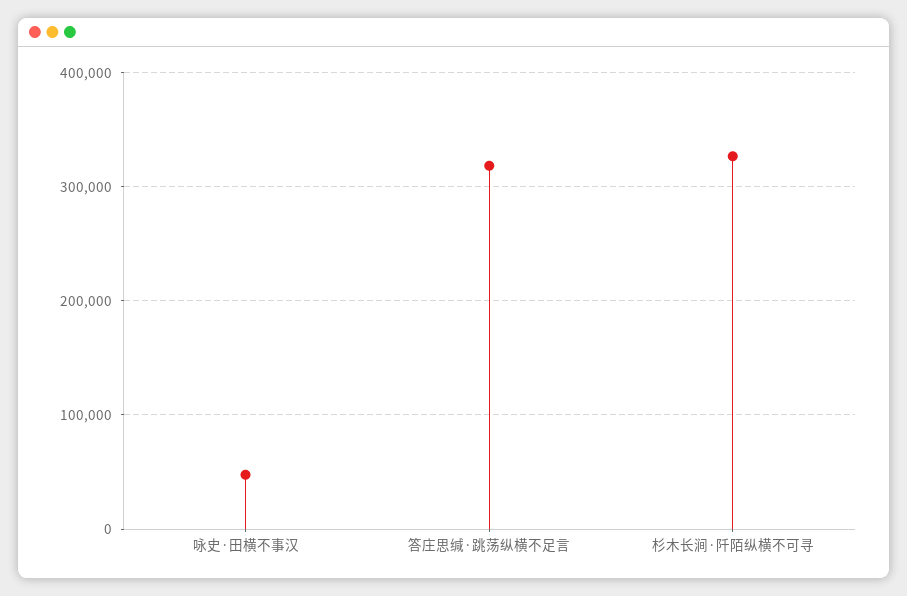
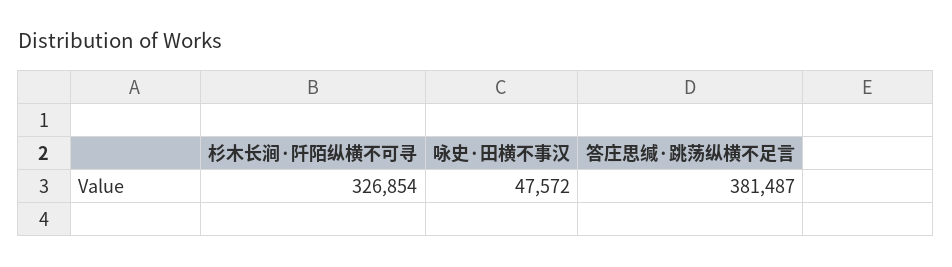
答庄思缄·跳荡纵横不足言: 320000 -> 381487

